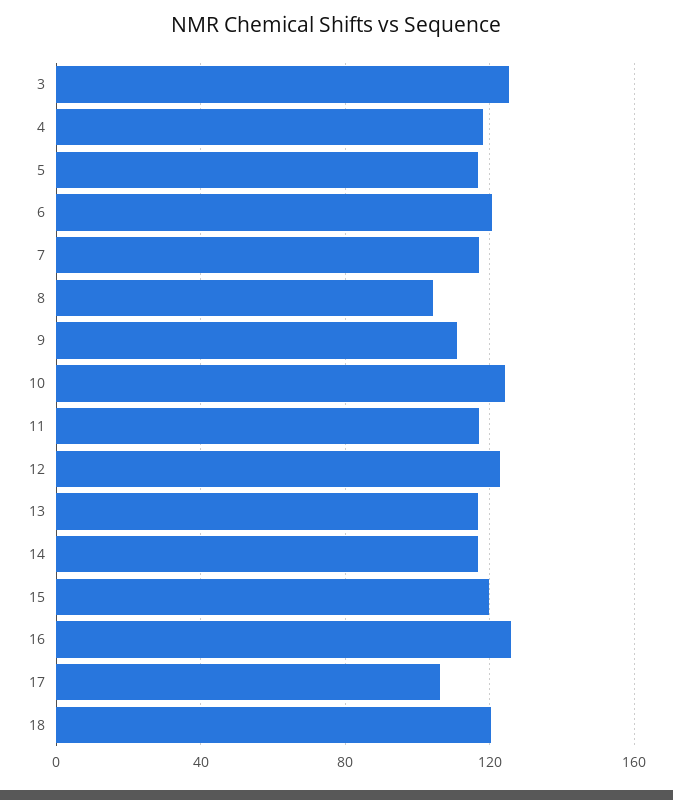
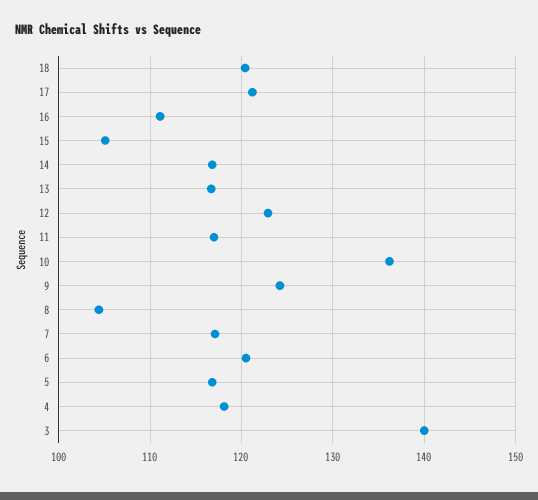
3: 125 -> 140
9: 110 -> 124
10: 125 -> 136
15: 120 -> 105
16: 125 -> 111
17: 105 -> 121

